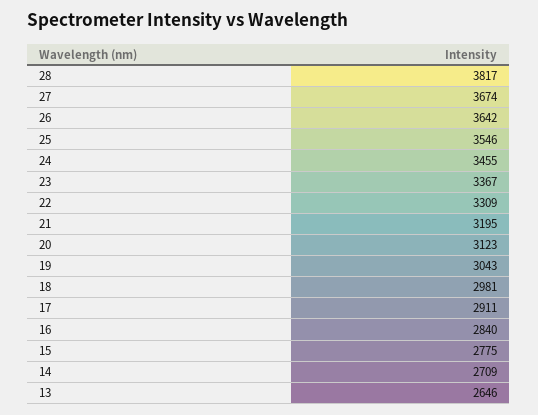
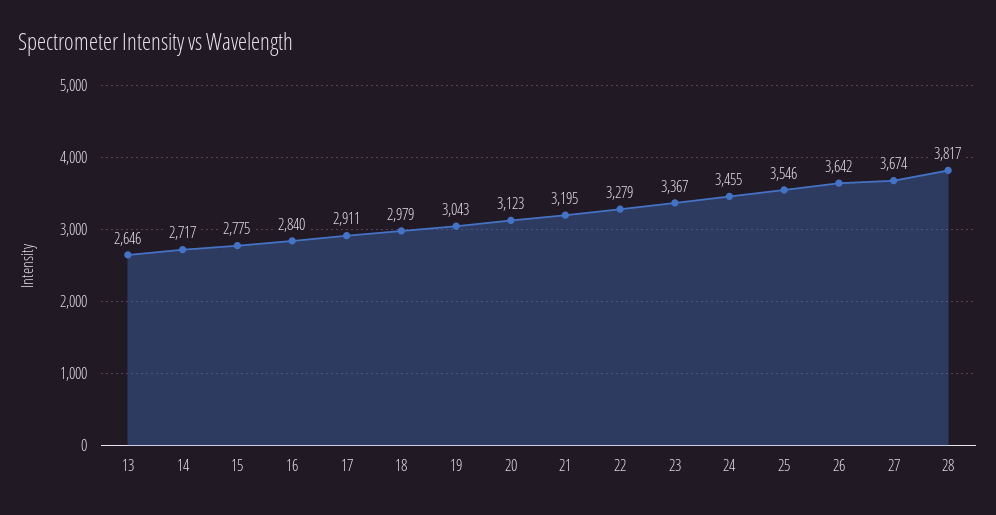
22: 3309 -> 3279
18: 2981 -> 2979
14: 2709 -> 2717

